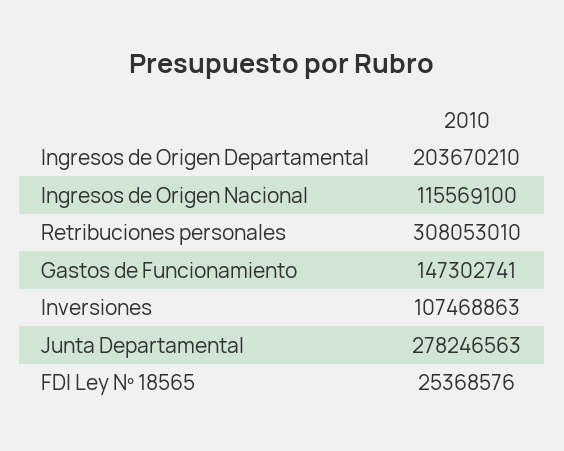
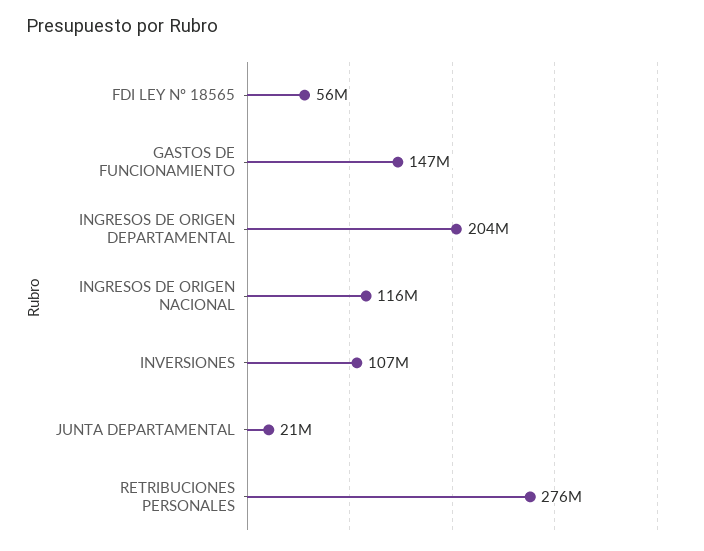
Retribuciones personales: 308053010 -> 276000000
Junta Departamental: 278246563 -> 21000000
FDI Ley Nº 18565: 25368576 -> 56000000

